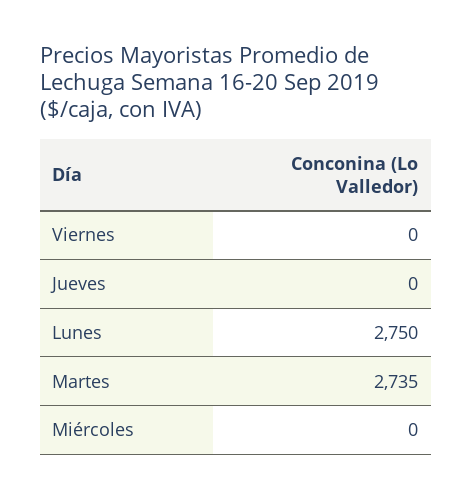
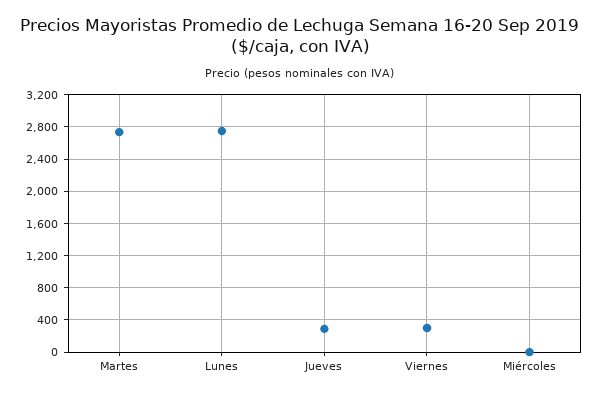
Viernes: 0 -> 300
Jueves: 0 -> 300

